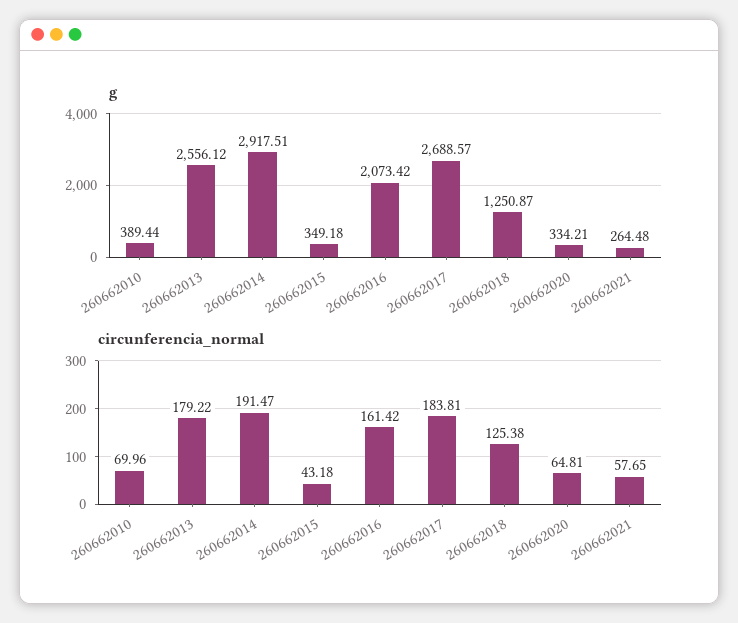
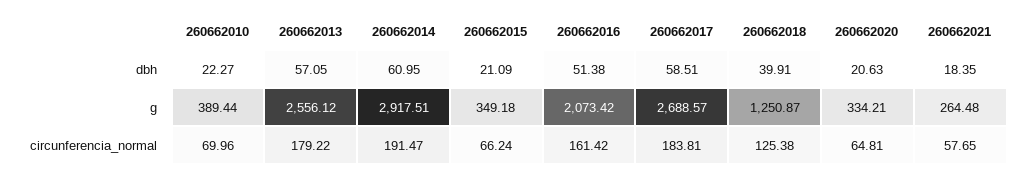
circunferencia_normal, 260662015: 43.18 -> 66.24
dbh, 260662010: none -> 22.27
dbh, 260662013: none -> 57.05
dbh, 260662014: none -> 60.95
dbh, 260662015: none -> 21.09
dbh, 260662016: none -> 51.38
dbh, 260662017: none -> 58.51
dbh, 260662018: none -> 39.91
dbh, 260662020: none -> 20.63
dbh, 260662021: none -> 18.35

